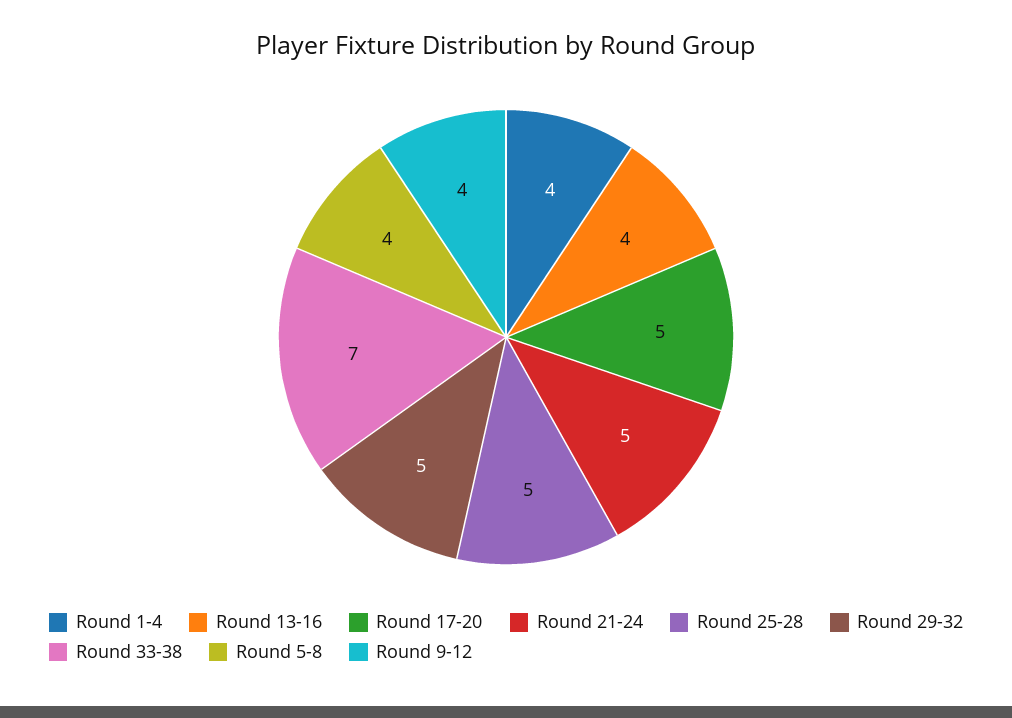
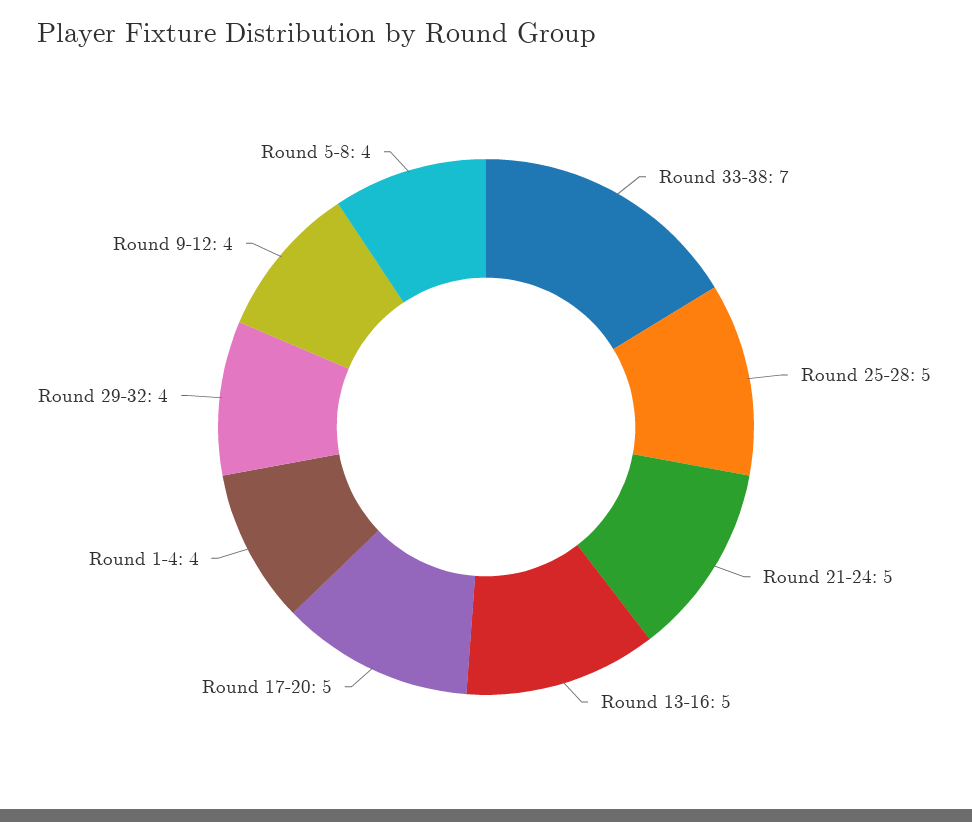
Round 13-16: 4 -> 5
Round 29-32: 5 -> 4

